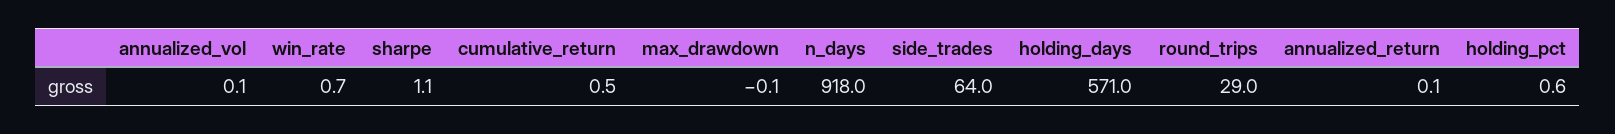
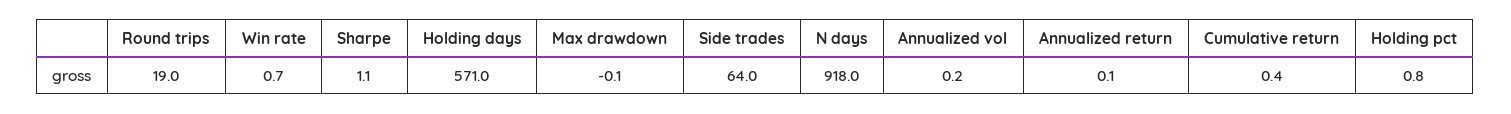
annualized_vol: 0.1 -> 0.2
cumulative_return: 0.5 -> 0.4
round_trips: 29 -> 19
holding_pct: 0.6 -> 0.8

